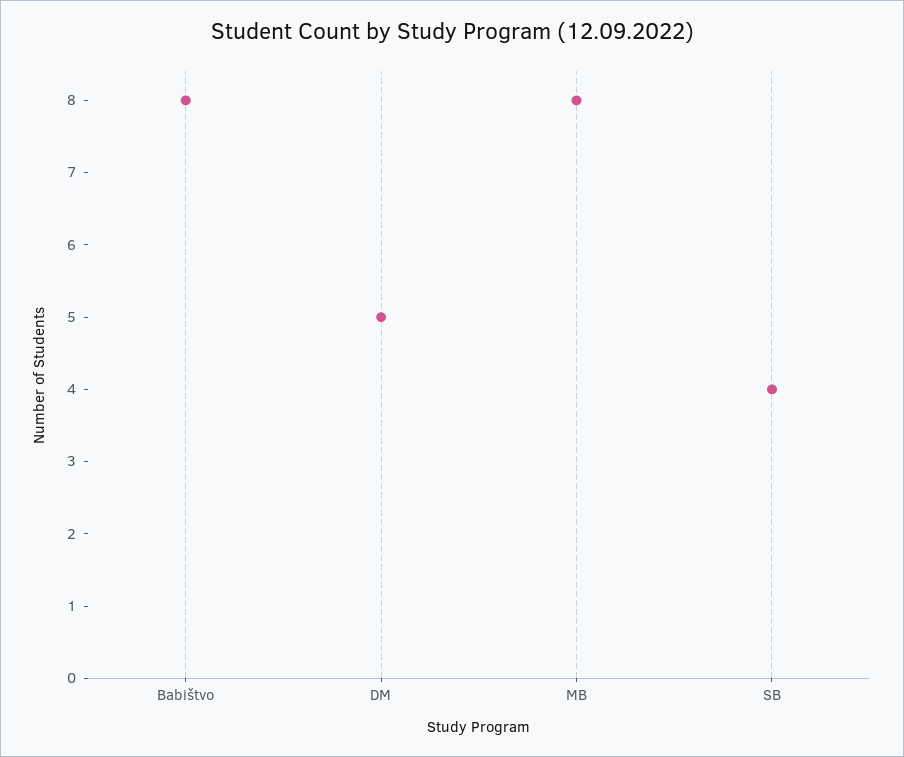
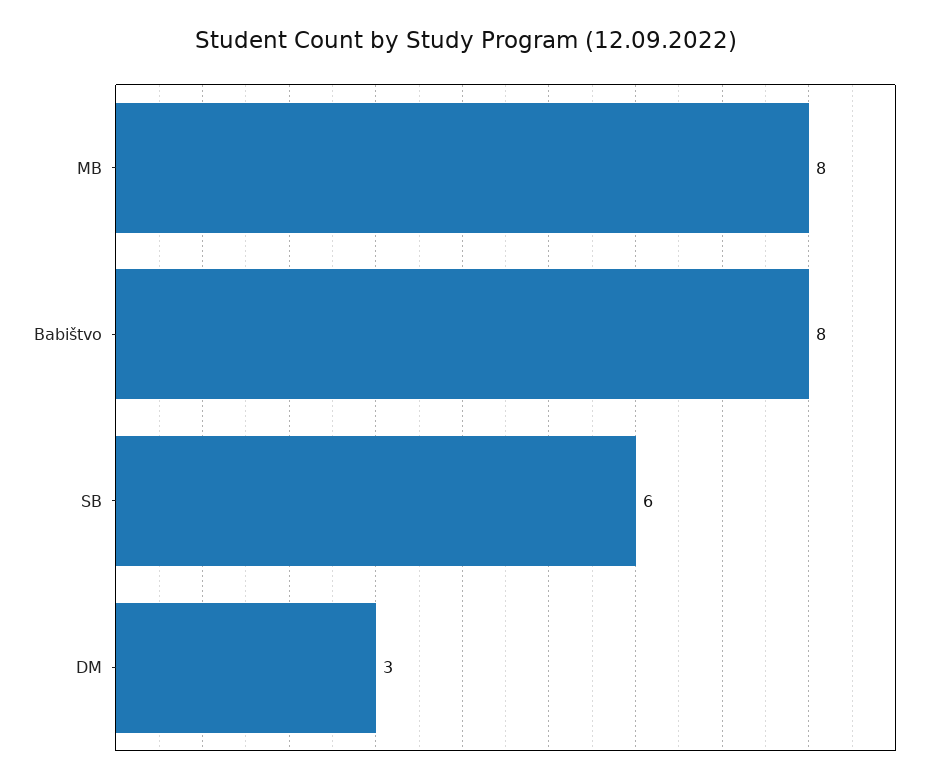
DM: 5 -> 3
SB: 4 -> 6

